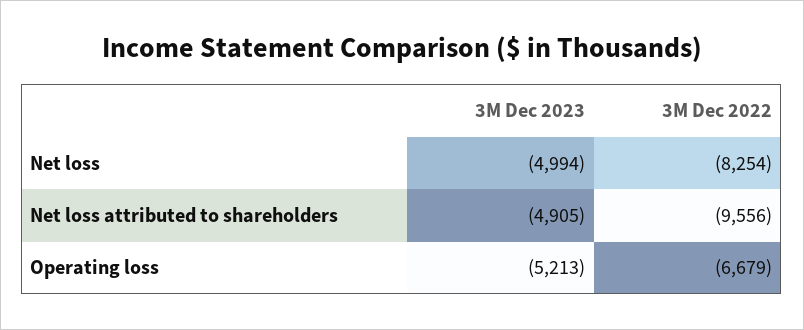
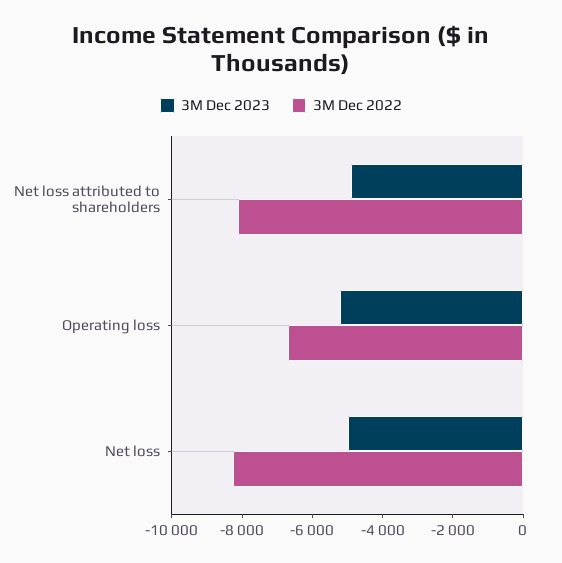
3M Dec 2022, Net loss attributed to shareholders: -9556 -> -8000

